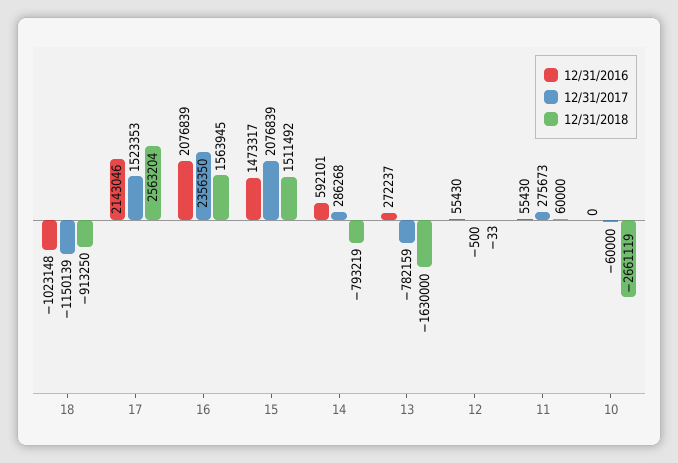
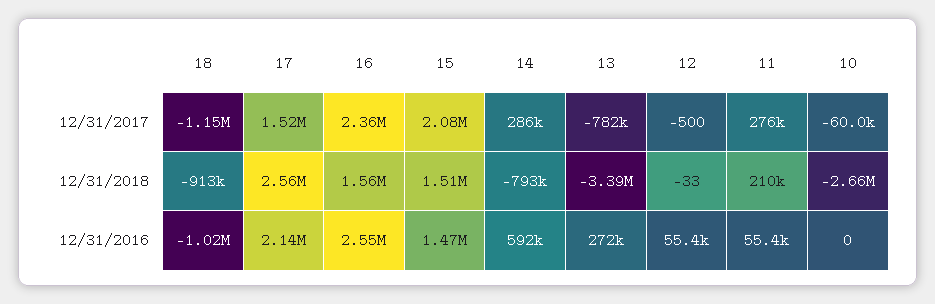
12/31/2016, 16: 2076839 -> 2550000
12/31/2018, 13: -1630000 -> -3390000
12/31/2018, 11: 60000 -> 210000

